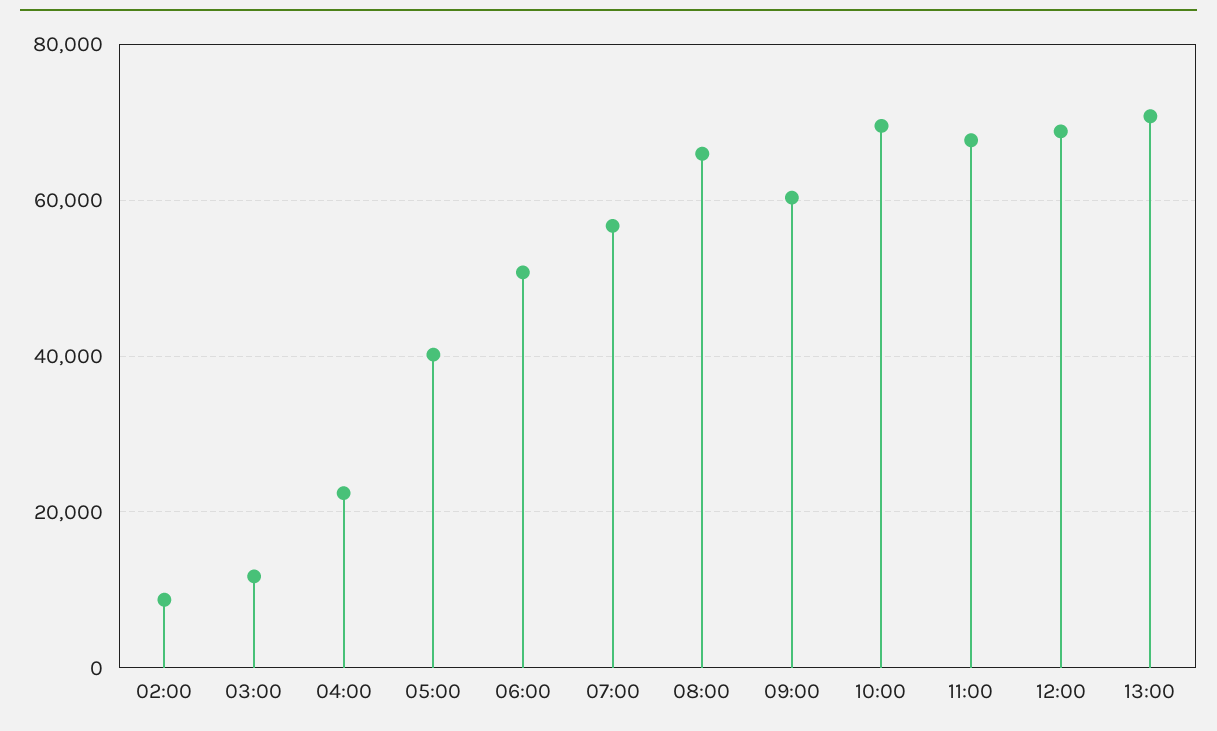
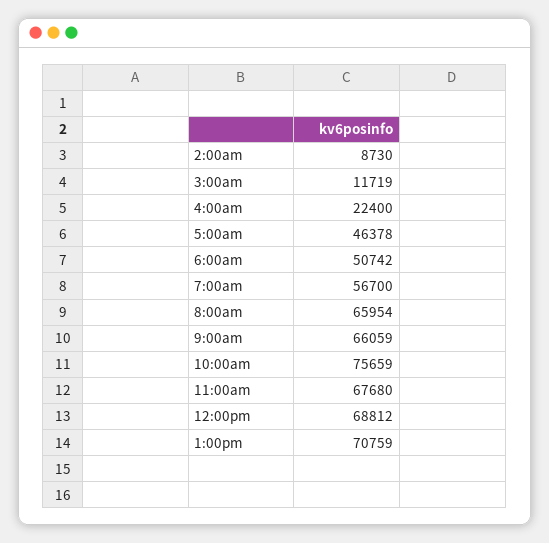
05:00: 40000 -> 46378
09:00: 60000 -> 66059
10:00: 70000 -> 75659

